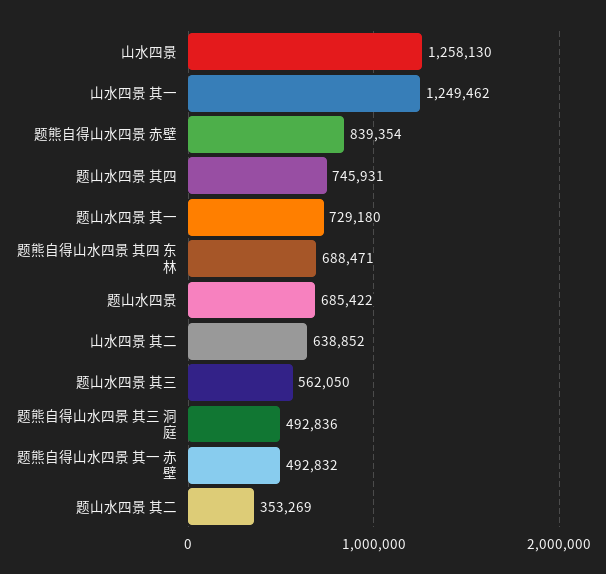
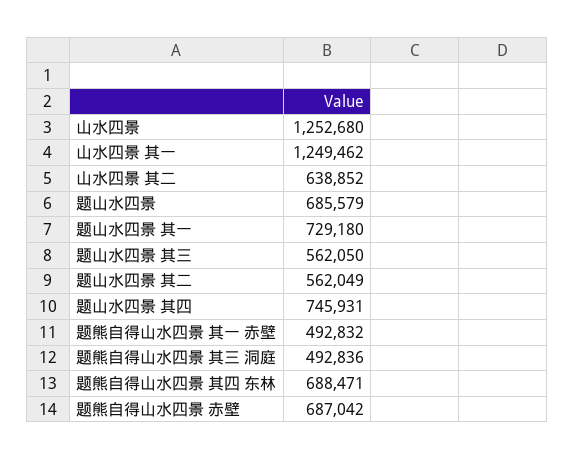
山水四景: 1258130 -> 1252680
题熊自得山水四景 赤壁: 839354 -> 687042
题山水四景: 685422 -> 685579
题山水四景 其二: 353269 -> 562049

